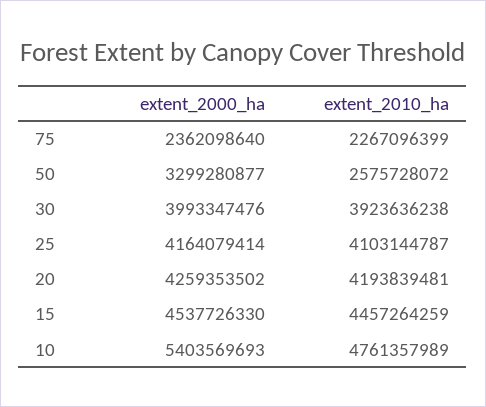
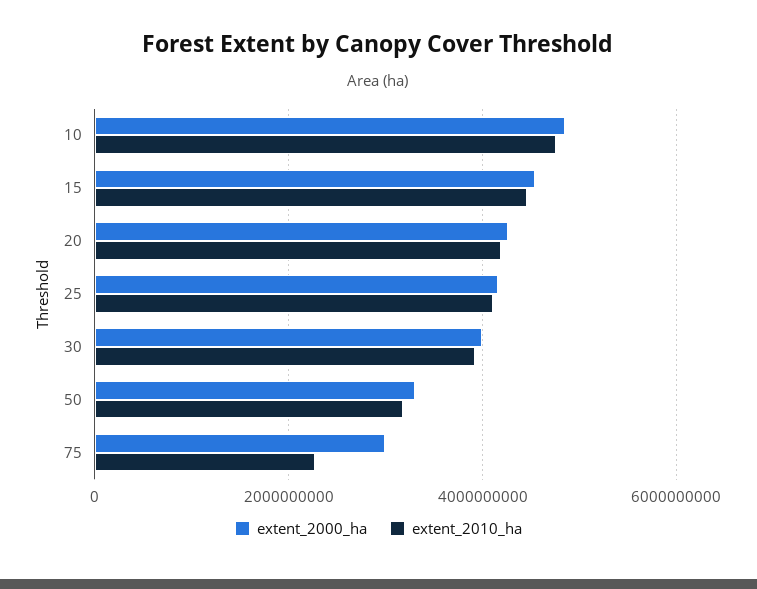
extent_2000_ha, 75: 2362098640 -> 3000000000
extent_2010_ha, 50: 2575728072 -> 3200000000
extent_2000_ha, 10: 5403569693 -> 4800000000

